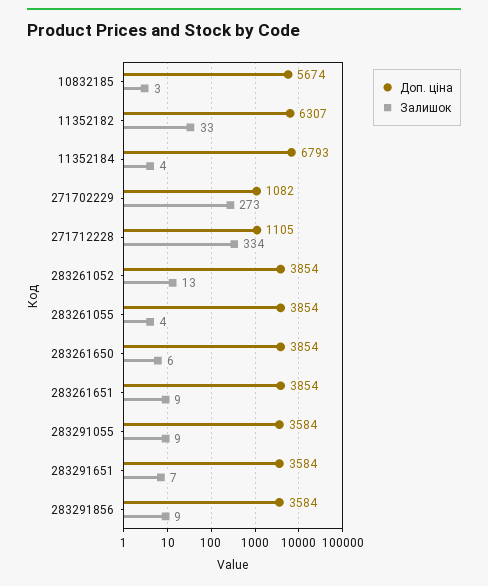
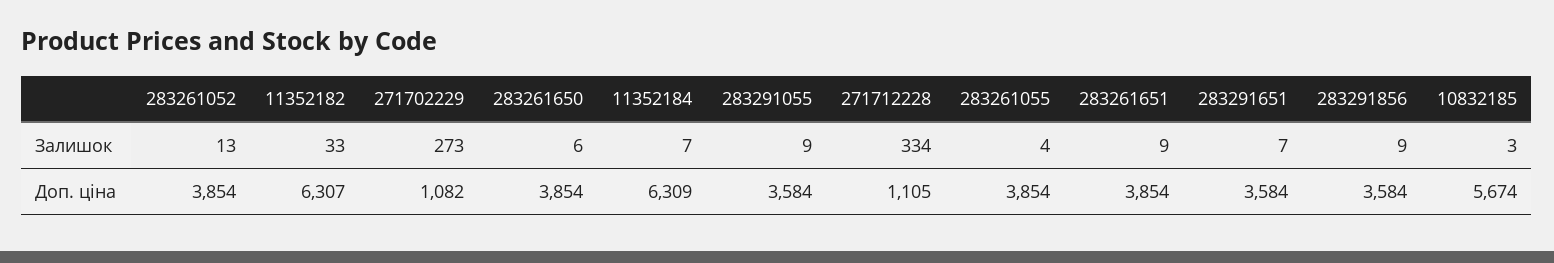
Доп. ціна, 11352184: 6793 -> 6309
Залишок, 11352184: 4 -> 7

